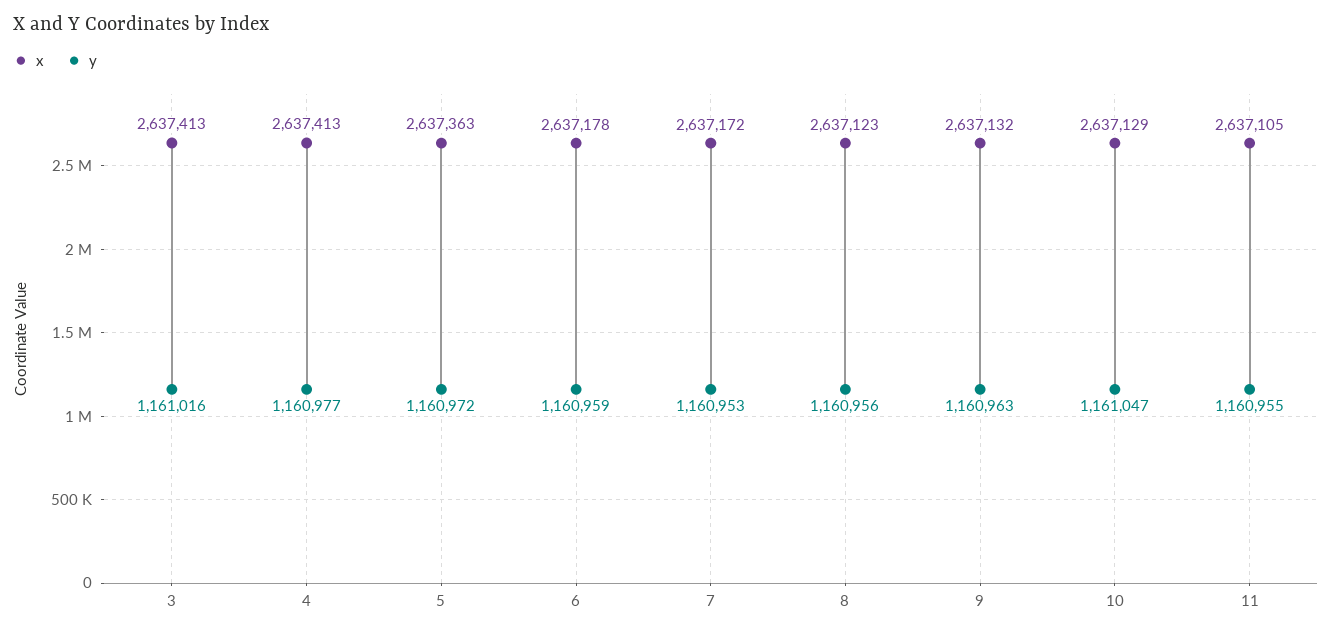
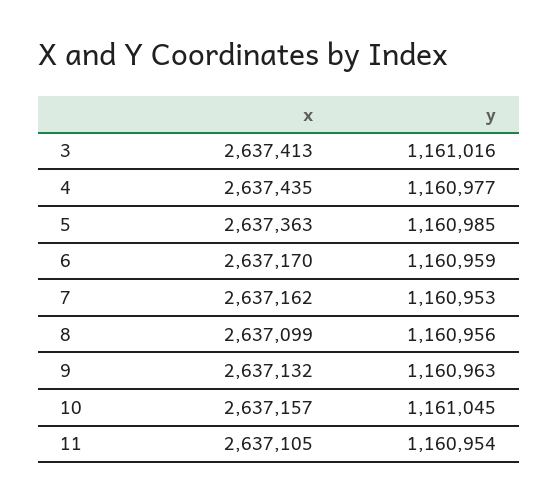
x, 4: 2637413 -> 2637435
y, 5: 1160972 -> 1160985
x, 6: 2637178 -> 2637170
x, 7: 2637172 -> 2637162
x, 8: 2637123 -> 2637099
x, 10: 2637129 -> 2637157
y, 10: 1161047 -> 1161045
y, 11: 1160955 -> 1160954

